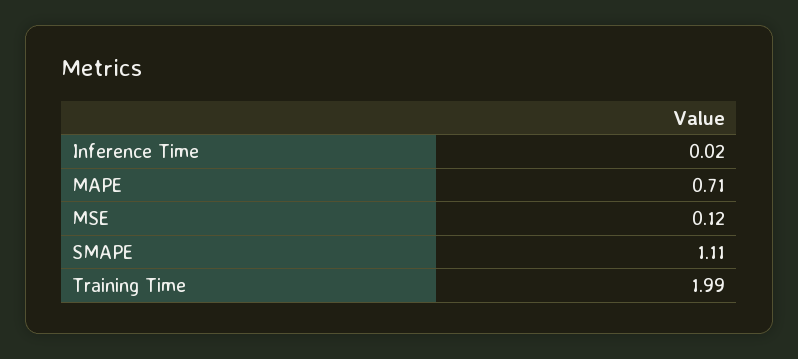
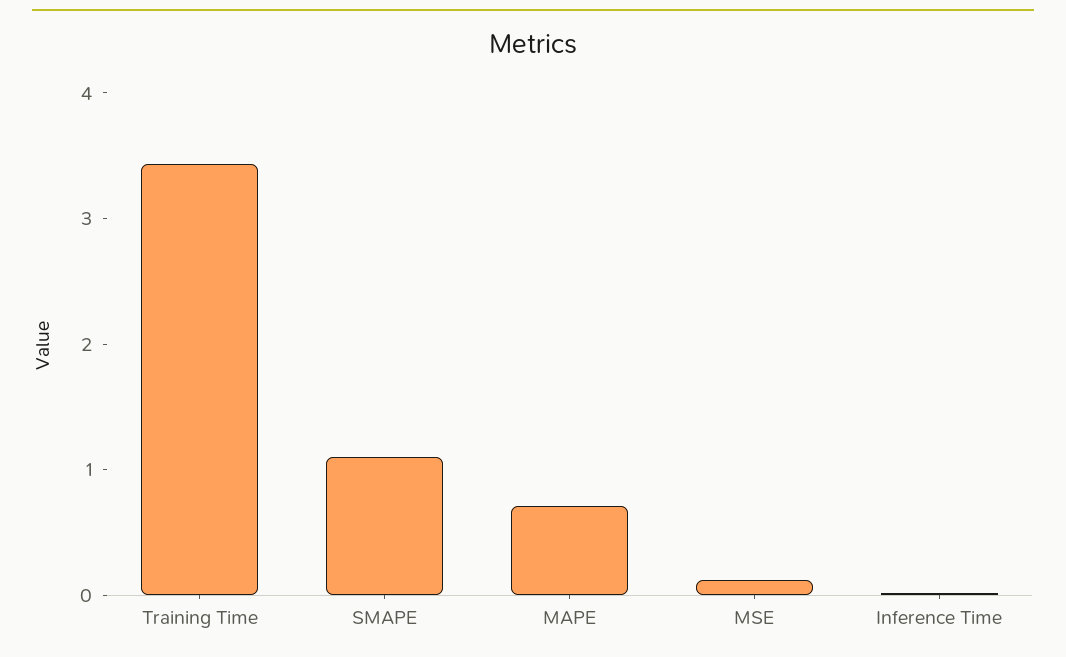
Training Time: 1.99 -> 3.4

